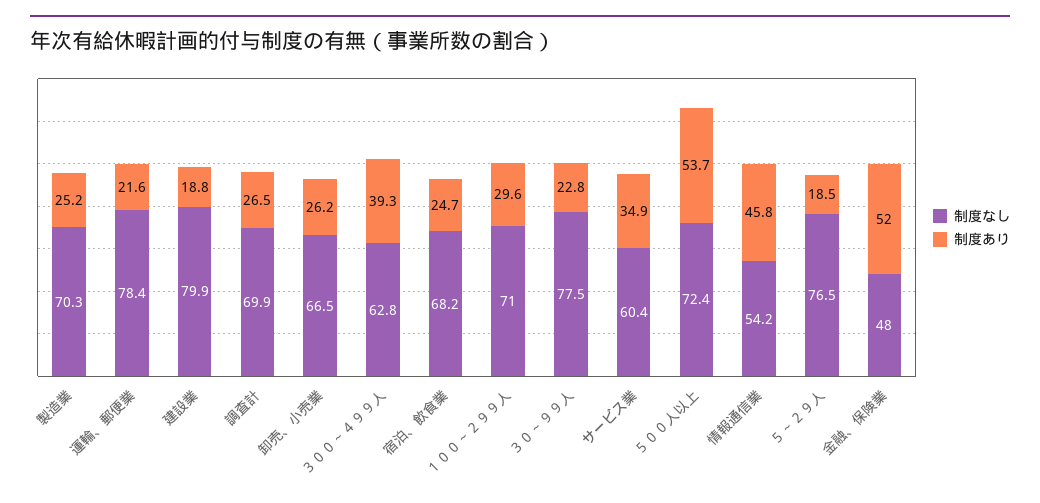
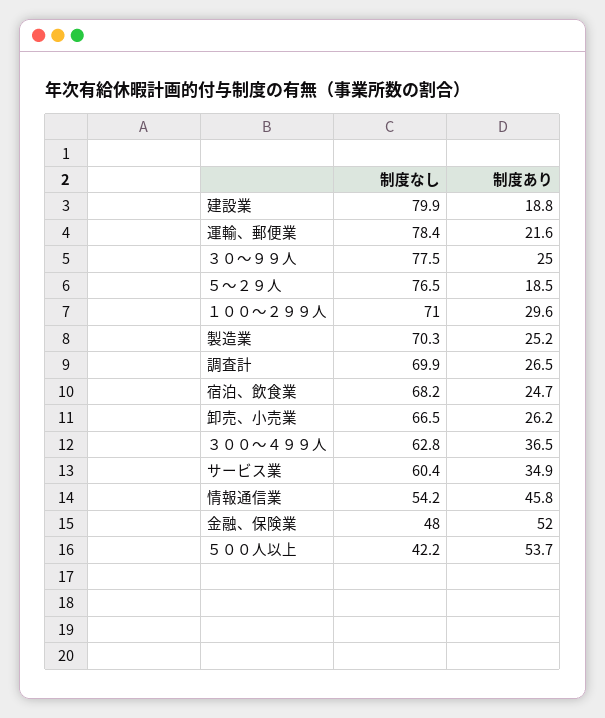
制度あり, ３００～４９９人: 39.3 -> 36.5
制度あり, ３０～９９人: 22.8 -> 25
制度なし, ５００人以上: 72.4 -> 42.2

